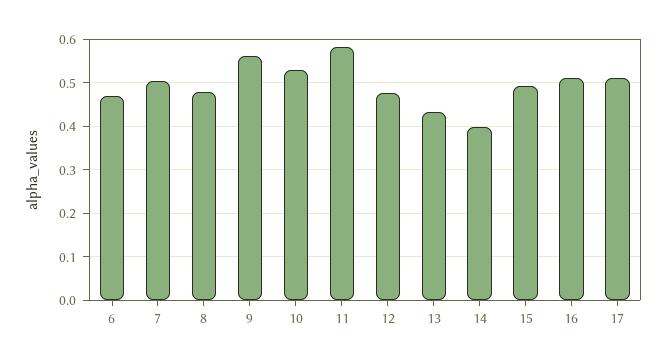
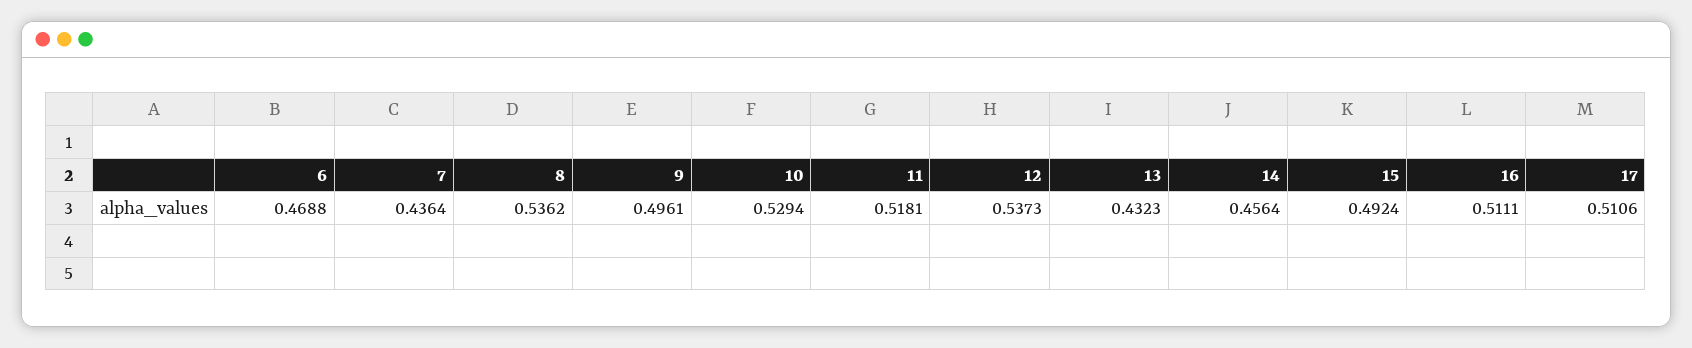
7: 0.5 -> 0.4364
8: 0.48 -> 0.5362
9: 0.56 -> 0.4961
11: 0.58 -> 0.5181
12: 0.48 -> 0.5373
14: 0.4 -> 0.4564

